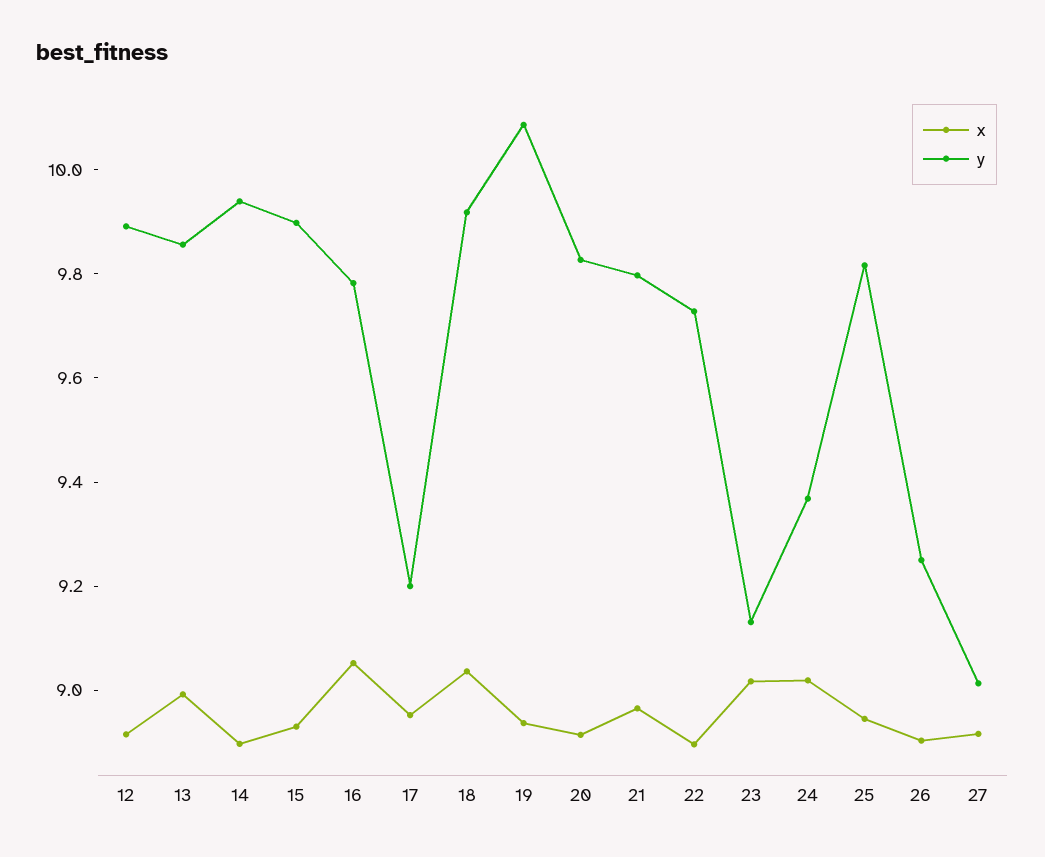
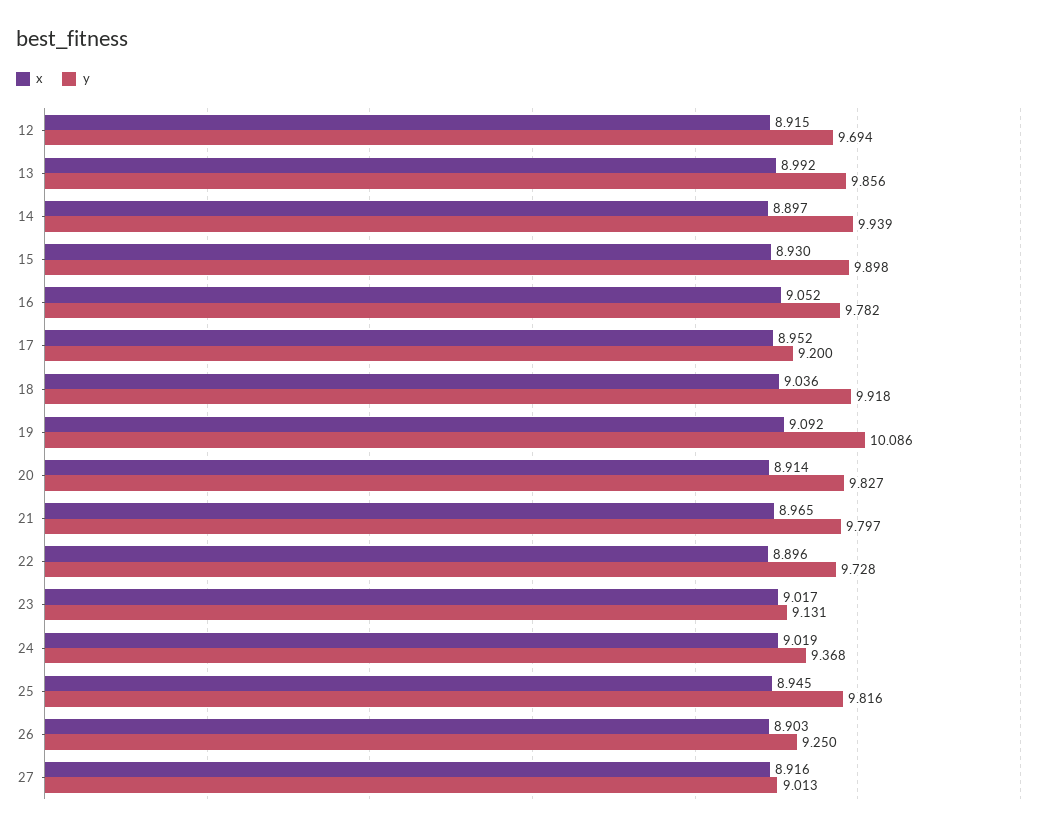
y, 12: 9.9 -> 9.694
x, 19: 8.95 -> 9.092

